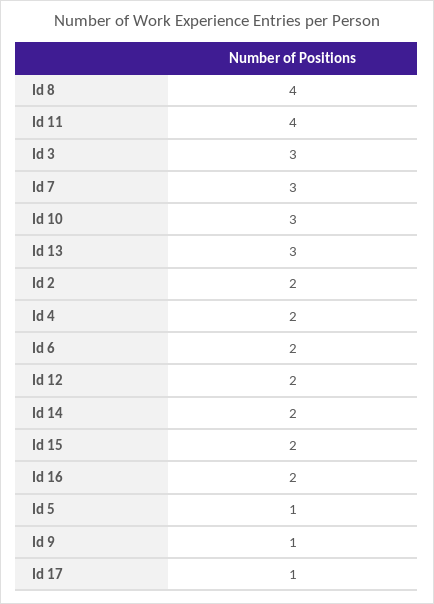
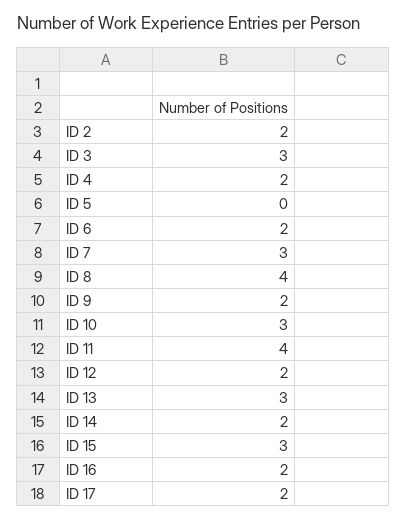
Id 15: 2 -> 3
Id 5: 1 -> 0
Id 9: 1 -> 2
Id 17: 1 -> 2

